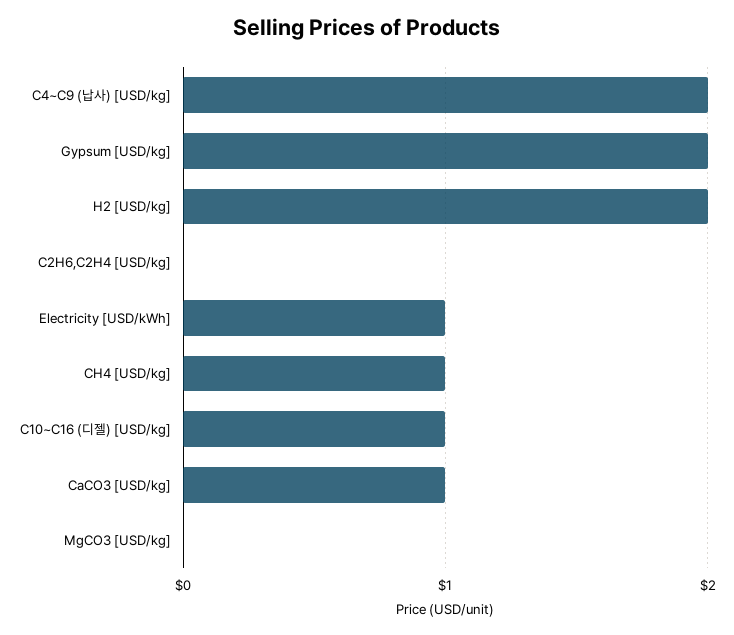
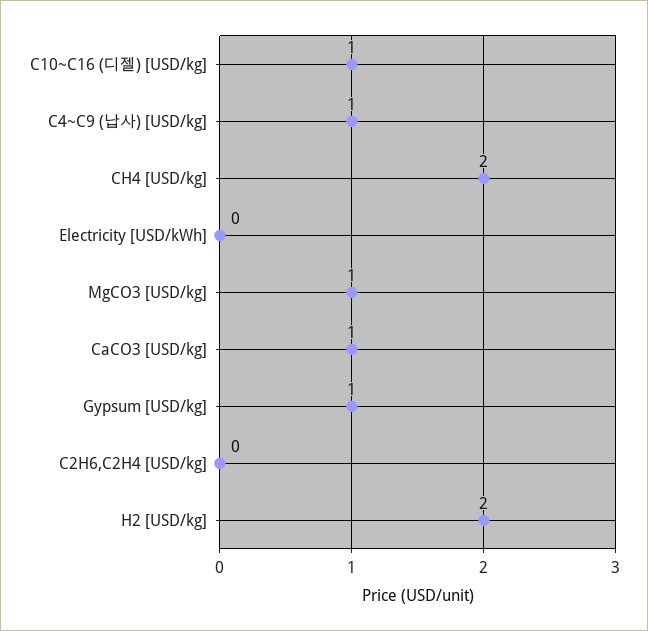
C4~C9 (납사) [USD/kg]: 2 -> 1
Gypsum [USD/kg]: 2 -> 1
Electricity [USD/kWh]: 1 -> 0
CH4 [USD/kg]: 1 -> 2
MgCO3 [USD/kg]: 0 -> 1

